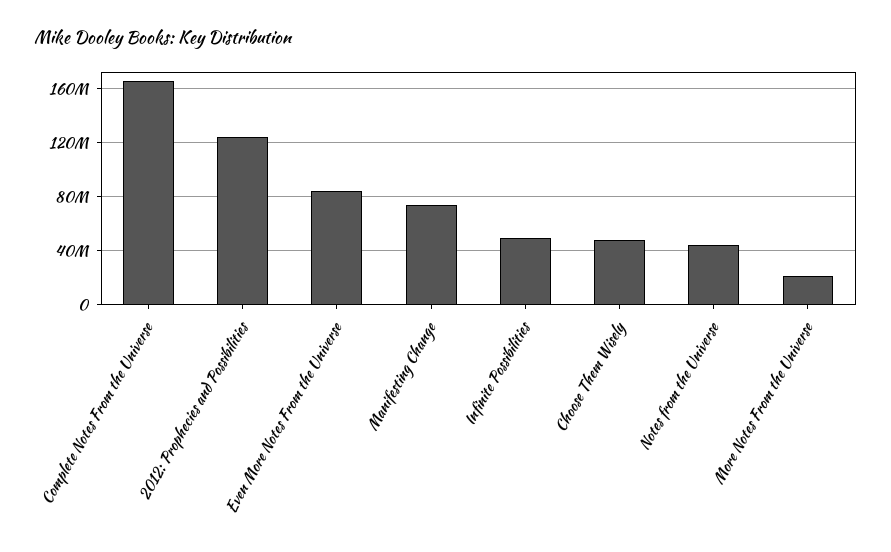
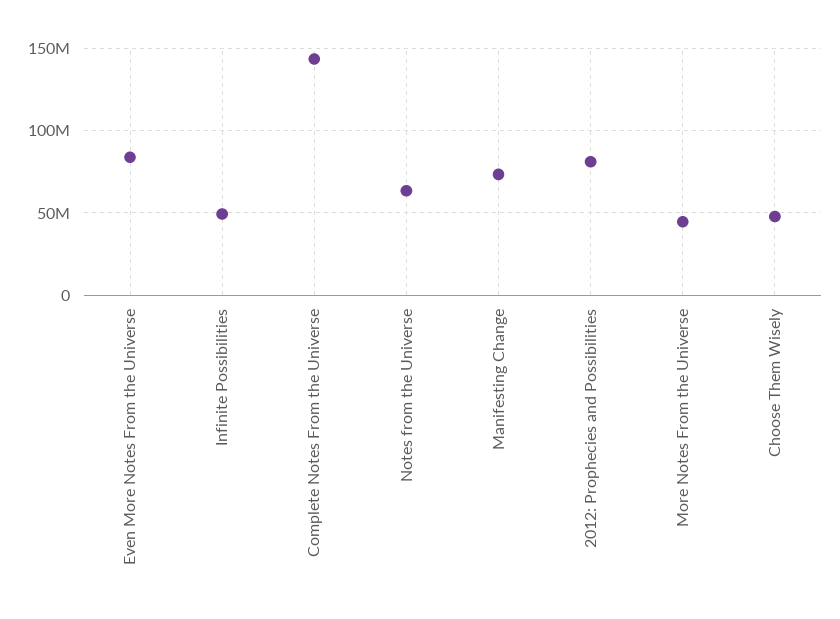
Complete Notes From the Universe: 165000000 -> 145000000
2012: Prophecies and Possibilities: 125000000 -> 80000000
Notes from the Universe: 45000000 -> 65000000
More Notes From the Universe: 20000000 -> 45000000

